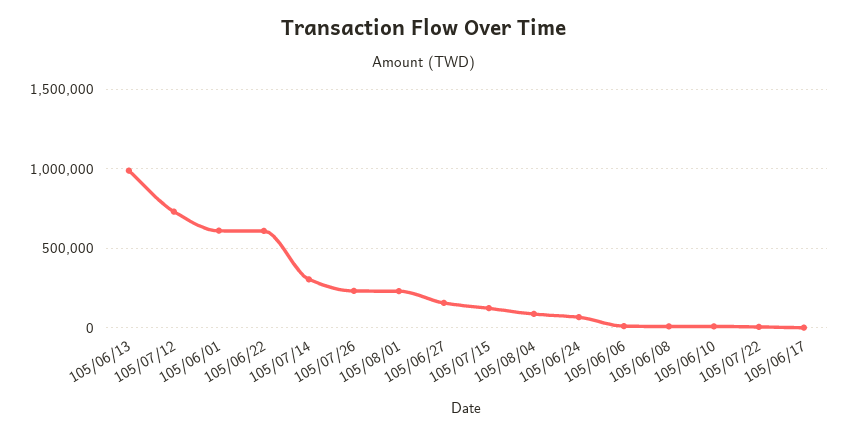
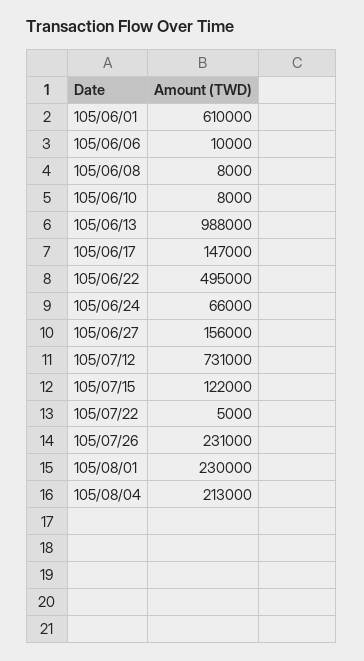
105/06/22: 600000 -> 495000
105/07/14: 300000 -> none
105/08/04: 100000 -> 213000
105/06/17: 0 -> 147000

